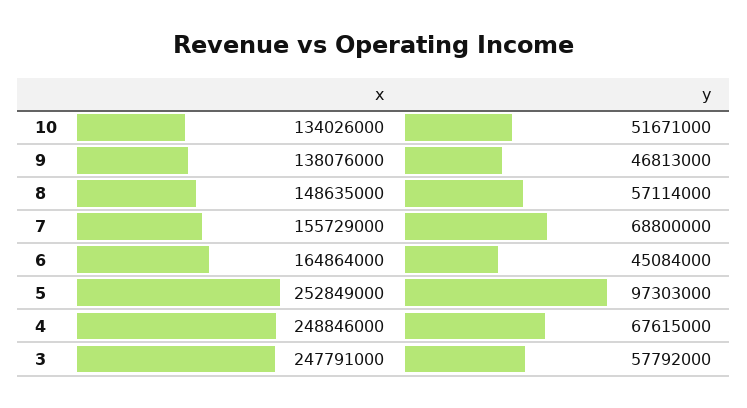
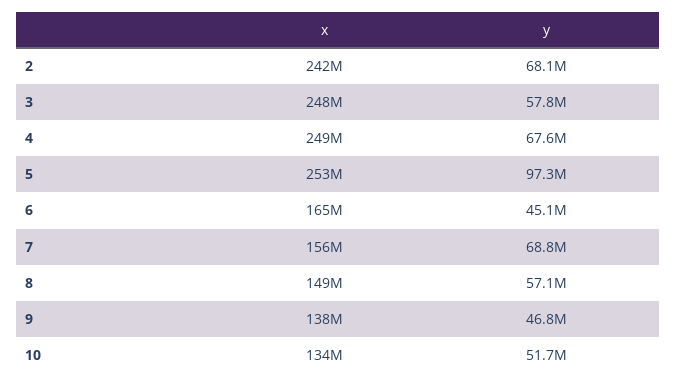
x, 2: none -> 242000000
y, 2: none -> 68100000

